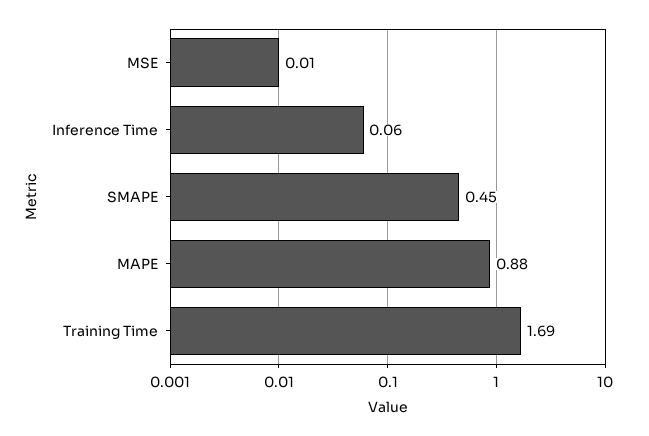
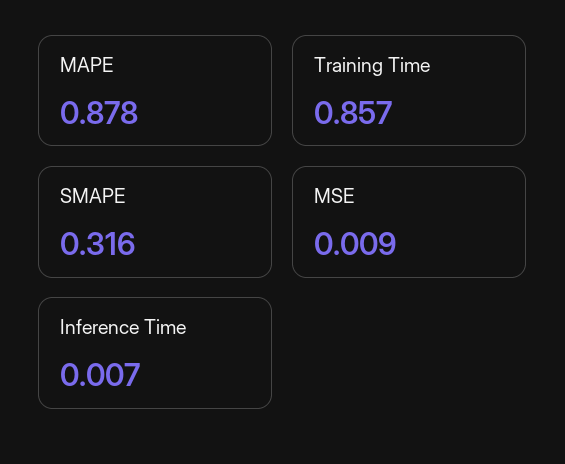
Inference Time: 0.06 -> 0.007
SMAPE: 0.45 -> 0.316
Training Time: 1.69 -> 0.857

